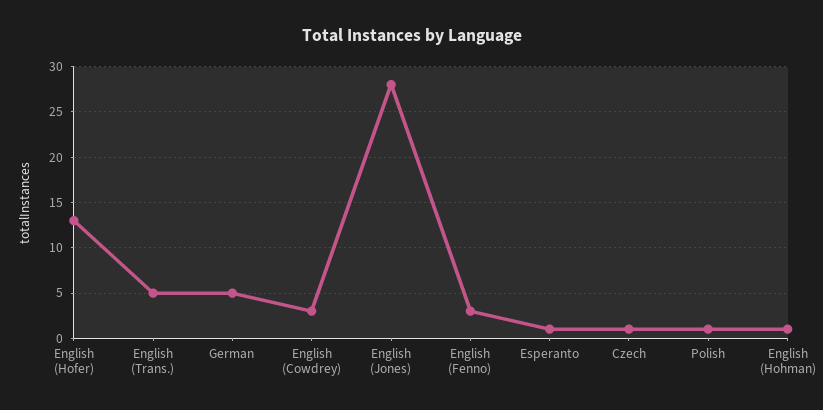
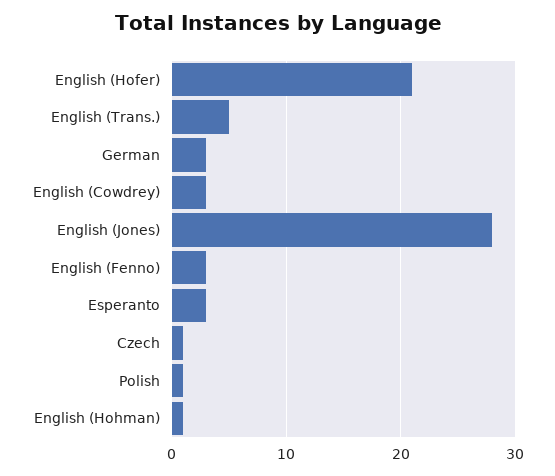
English (Hofer): 13 -> 21
German: 5 -> 3
Esperanto: 1 -> 3

